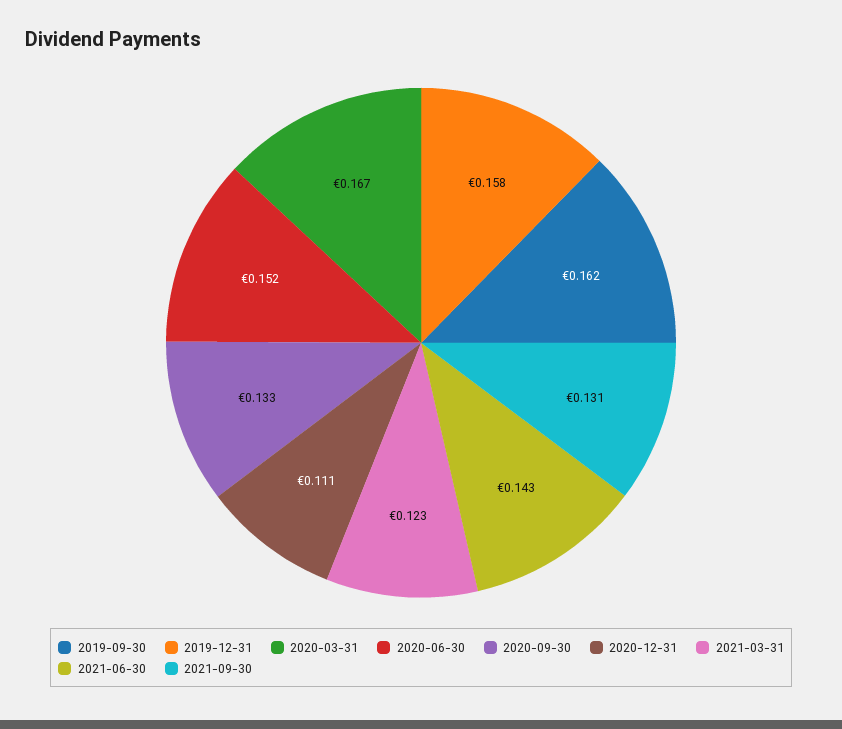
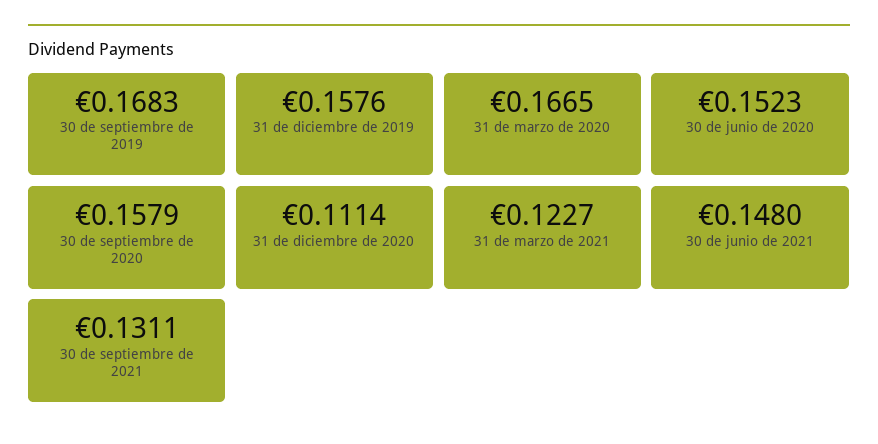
2019-09-30: 0.162 -> 0.1683
2020-09-30: 0.133 -> 0.1579
2021-06-30: 0.143 -> 0.148

